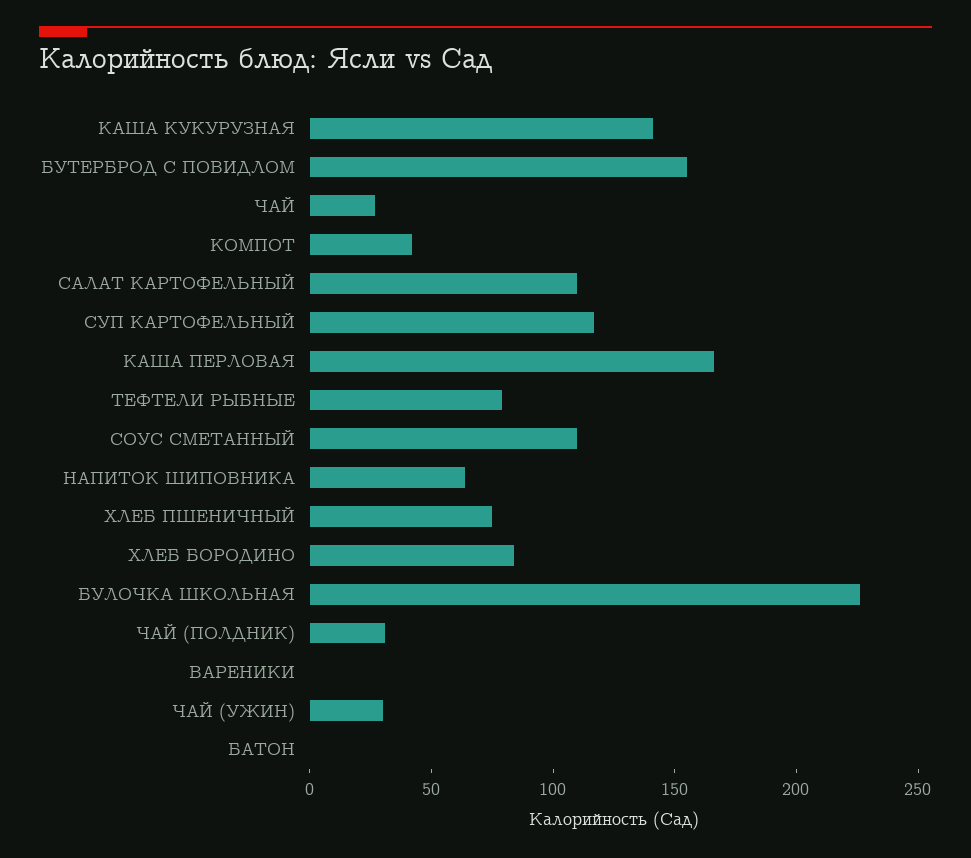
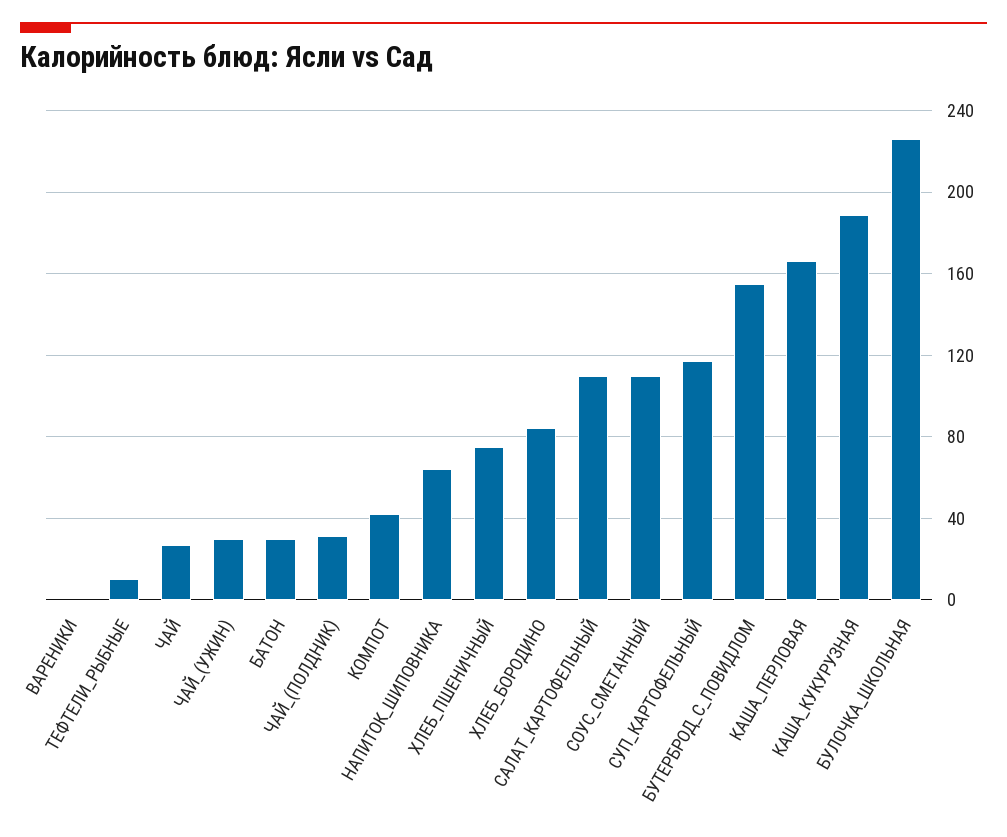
КАША КУКУРУЗНАЯ: 140 -> 190
ТЕФТЕЛИ РЫБНЫЕ: 80 -> 10
БАТОН: 0 -> 30

